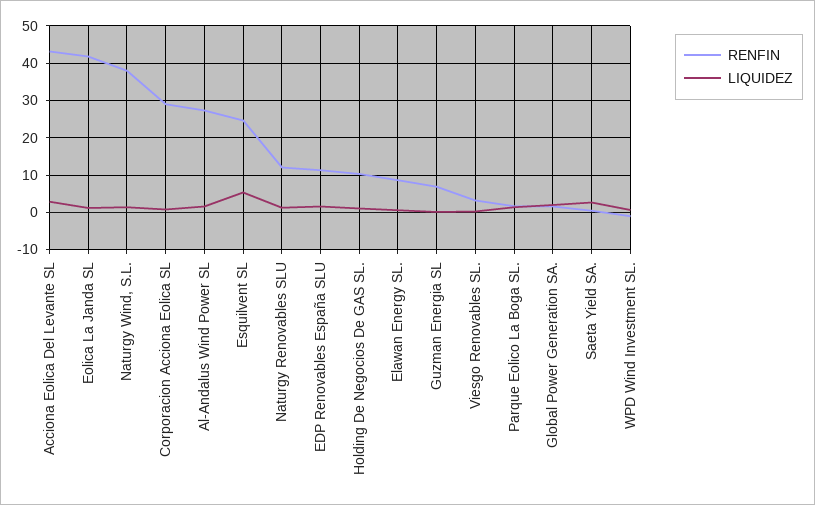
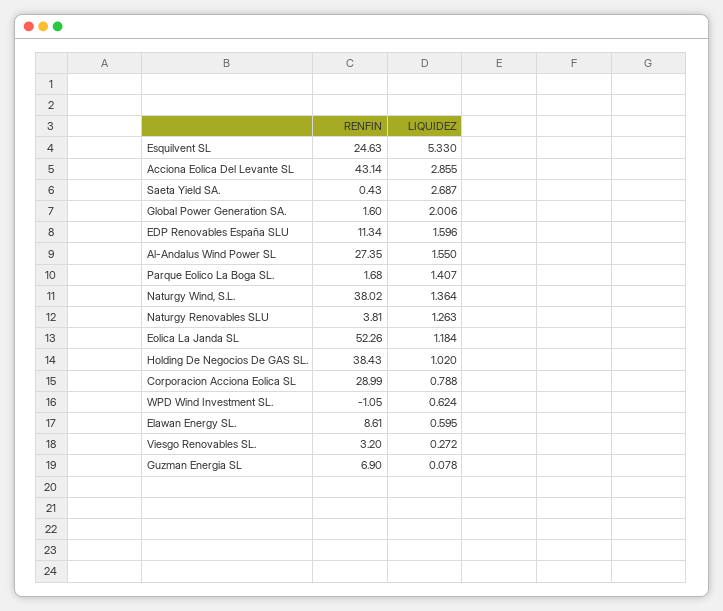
RENFIN, Eolica La Janda SL: 42 -> 52.26
RENFIN, Naturgy Renovables SLU: 12 -> 3.81
RENFIN, Holding De Negocios De GAS SL.: 10 -> 38.43

